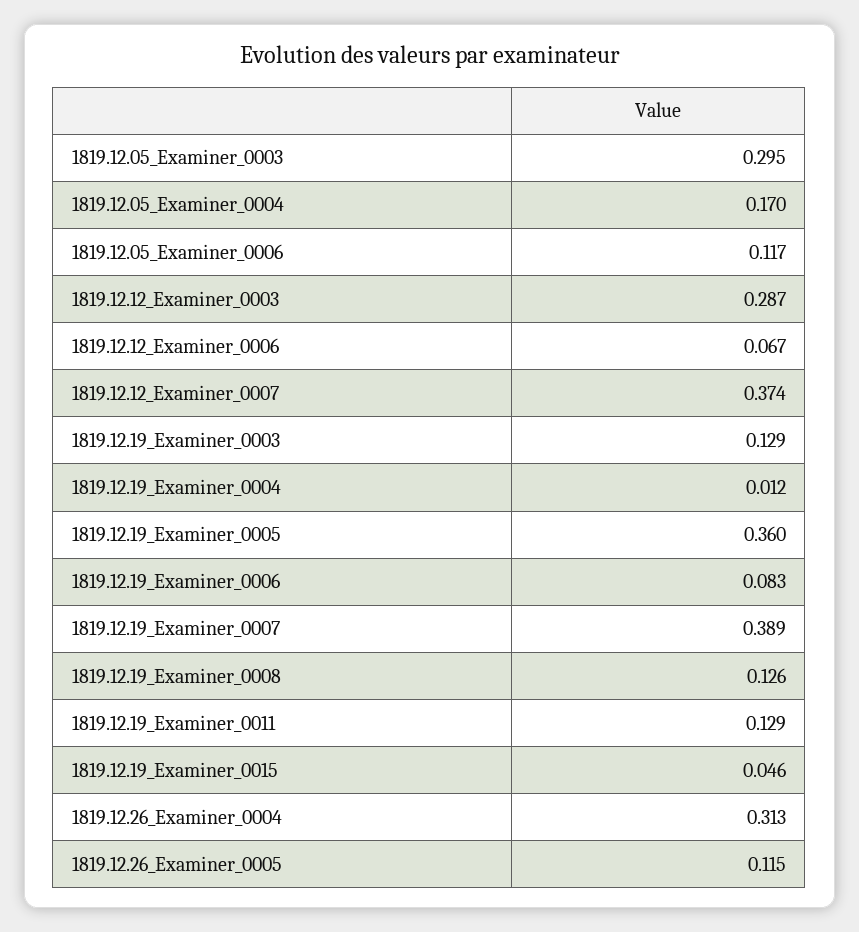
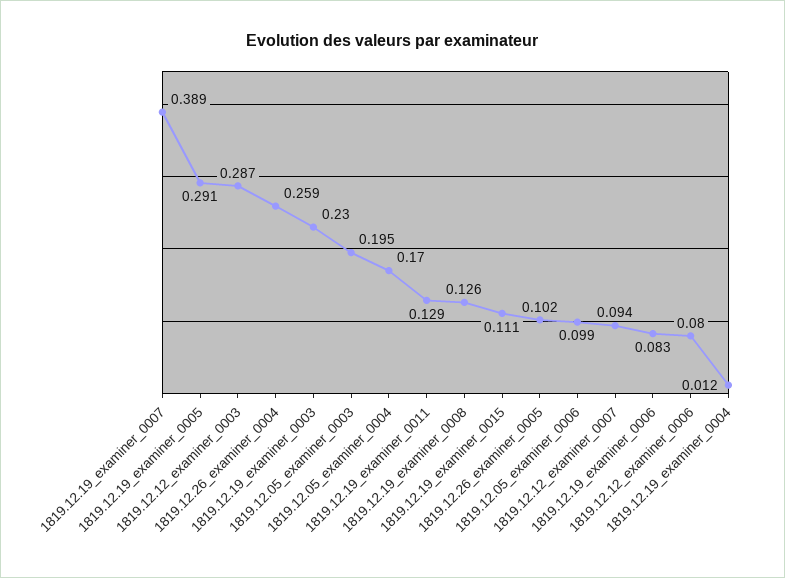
1819.12.05_Examiner_0003: 0.295 -> 0.195
1819.12.05_Examiner_0006: 0.117 -> 0.099
1819.12.12_Examiner_0006: 0.067 -> 0.08
1819.12.12_Examiner_0007: 0.374 -> 0.094
1819.12.19_Examiner_0003: 0.129 -> 0.23
1819.12.19_Examiner_0005: 0.36 -> 0.291
1819.12.19_Examiner_0015: 0.046 -> 0.111
1819.12.26_Examiner_0004: 0.313 -> 0.259
1819.12.26_Examiner_0005: 0.115 -> 0.102

